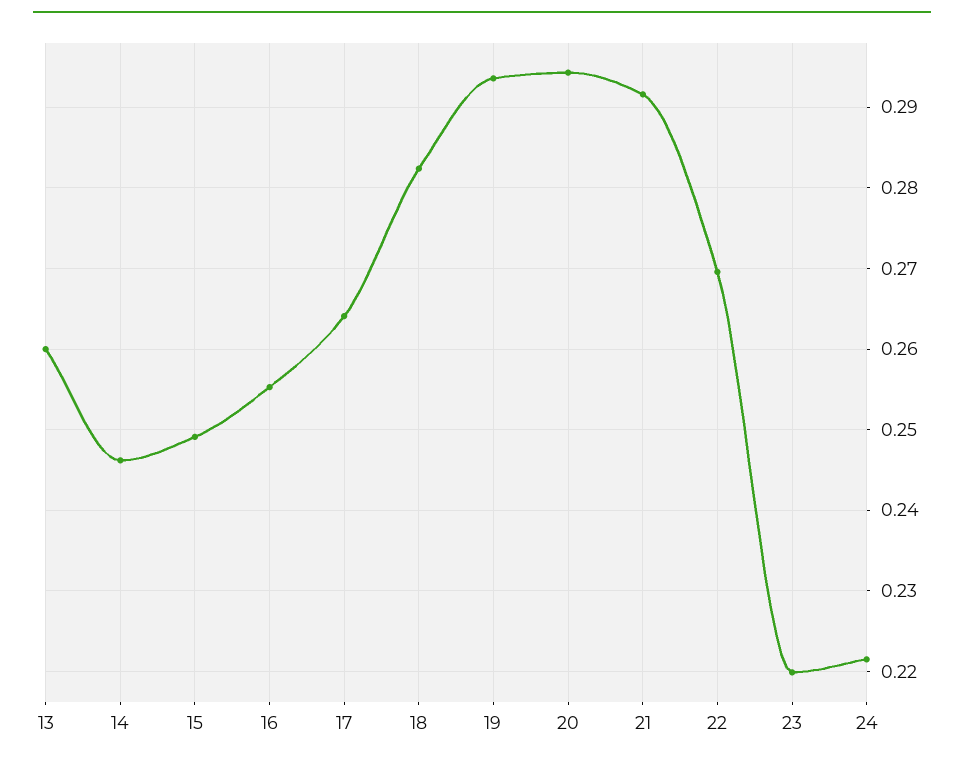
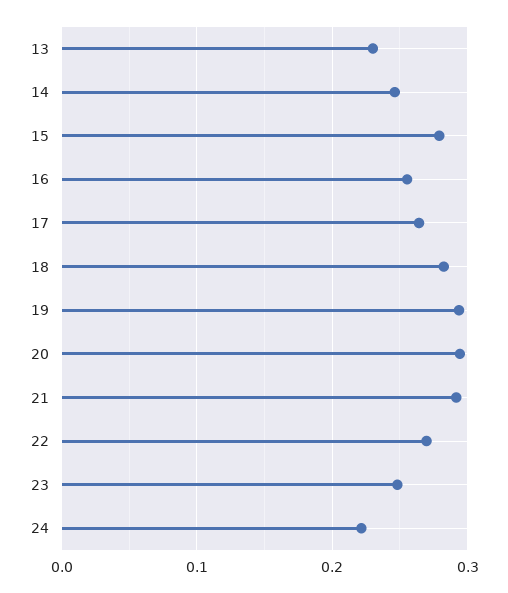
13: 0.26 -> 0.23
15: 0.249 -> 0.28
23: 0.22 -> 0.25

